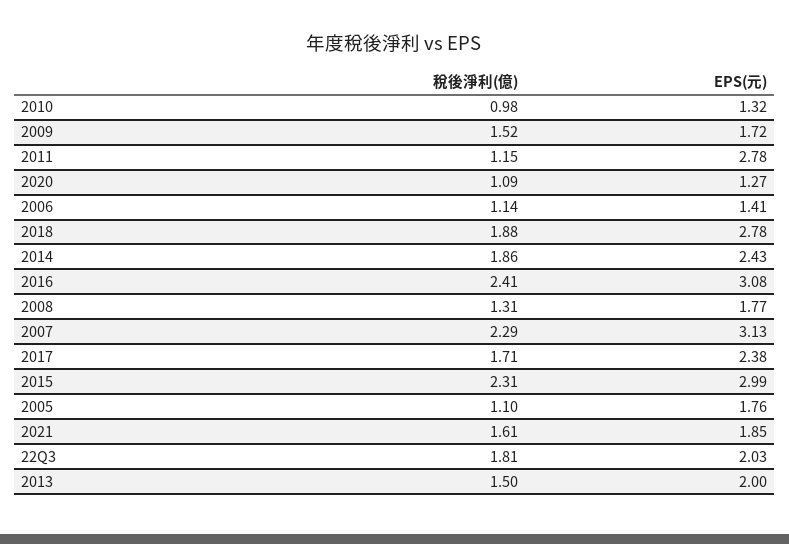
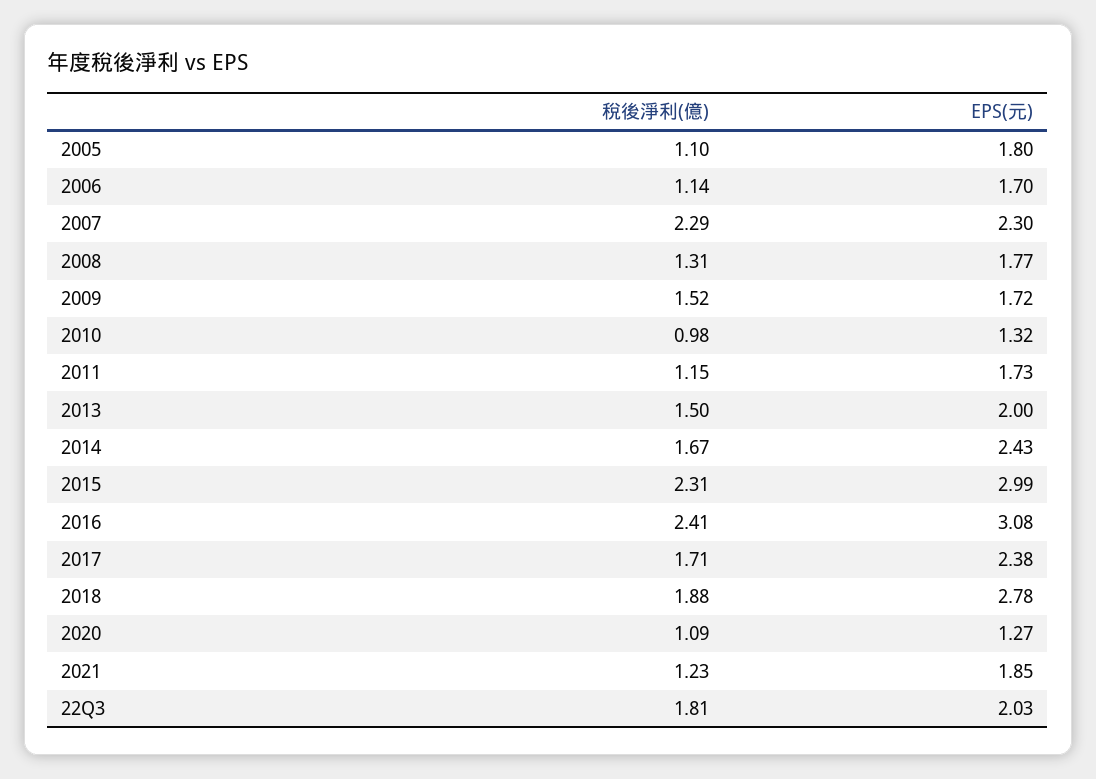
EPS(元), 2011: 2.78 -> 1.73
EPS(元), 2006: 1.41 -> 1.7
稅後淨利(億), 2014: 1.86 -> 1.67
EPS(元), 2007: 3.13 -> 2.3
EPS(元), 2005: 1.76 -> 1.8
稅後淨利(億), 2021: 1.61 -> 1.23

